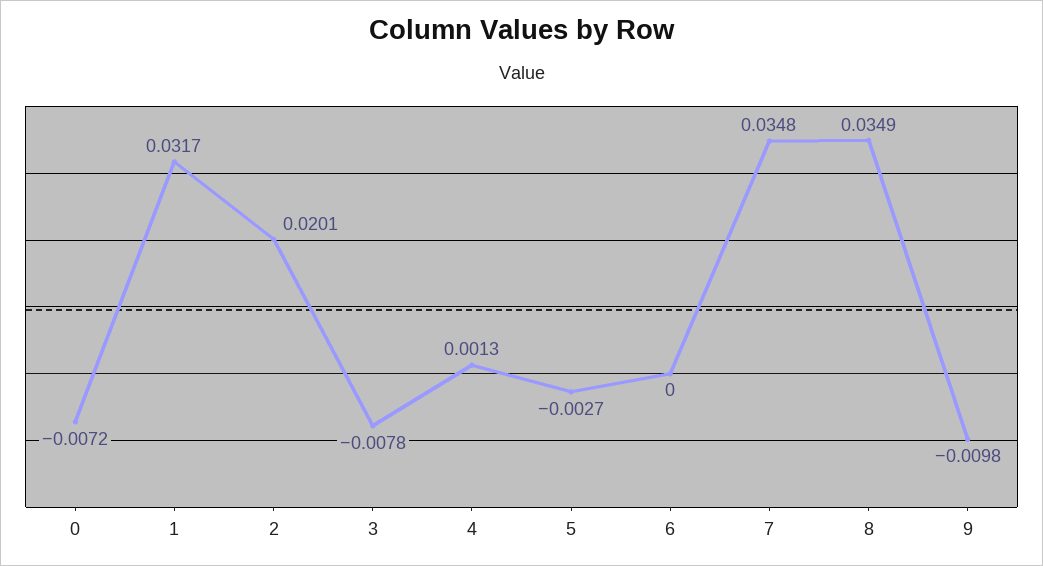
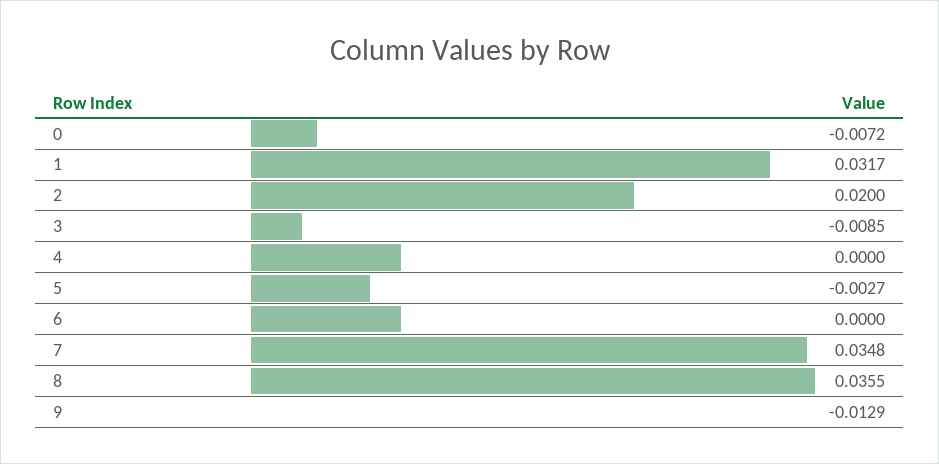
2: 0.0201 -> 0.02
3: -0.0078 -> -0.0085
4: 0.0013 -> 0
8: 0.0349 -> 0.0355
9: -0.0098 -> -0.0129

